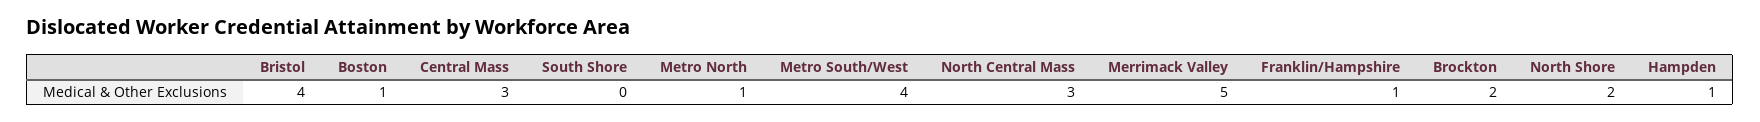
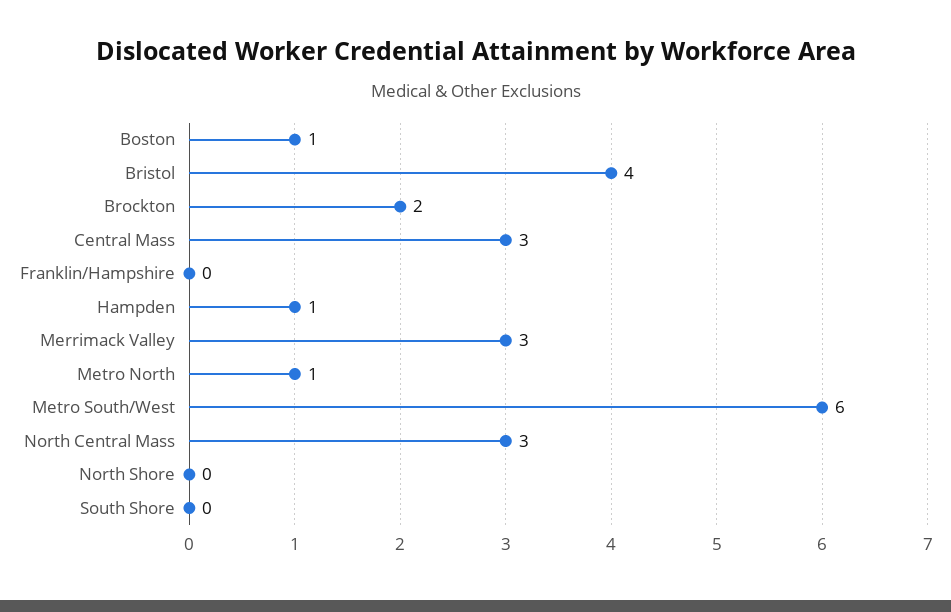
Metro South/West: 4 -> 6
Merrimack Valley: 5 -> 3
Franklin/Hampshire: 1 -> 0
North Shore: 2 -> 0

